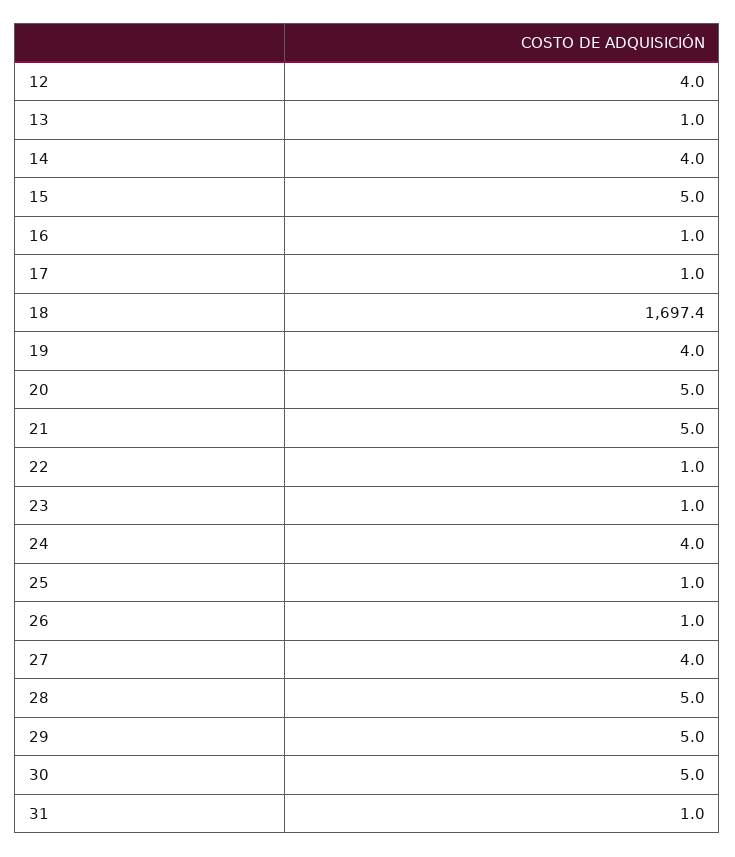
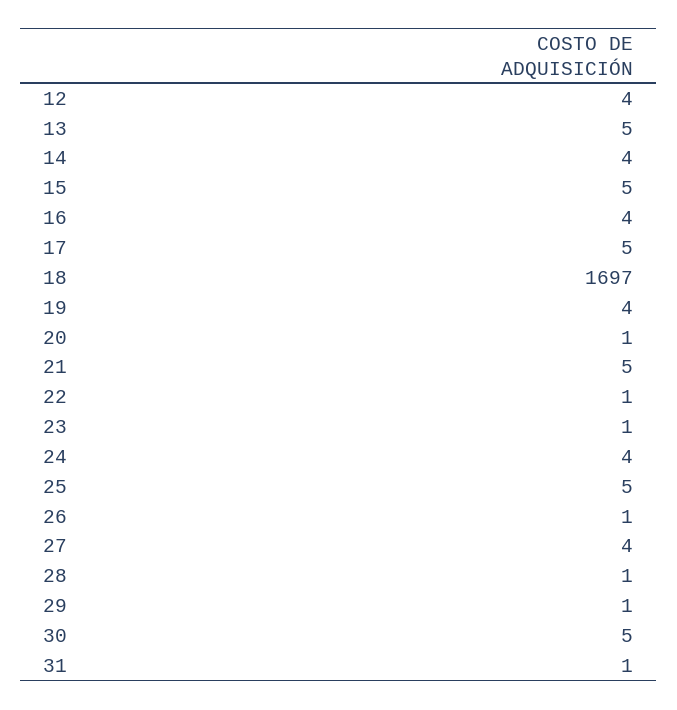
13: 1 -> 5
16: 1 -> 4
17: 1 -> 5
20: 5 -> 1
25: 1 -> 5
28: 5 -> 1
29: 5 -> 1

